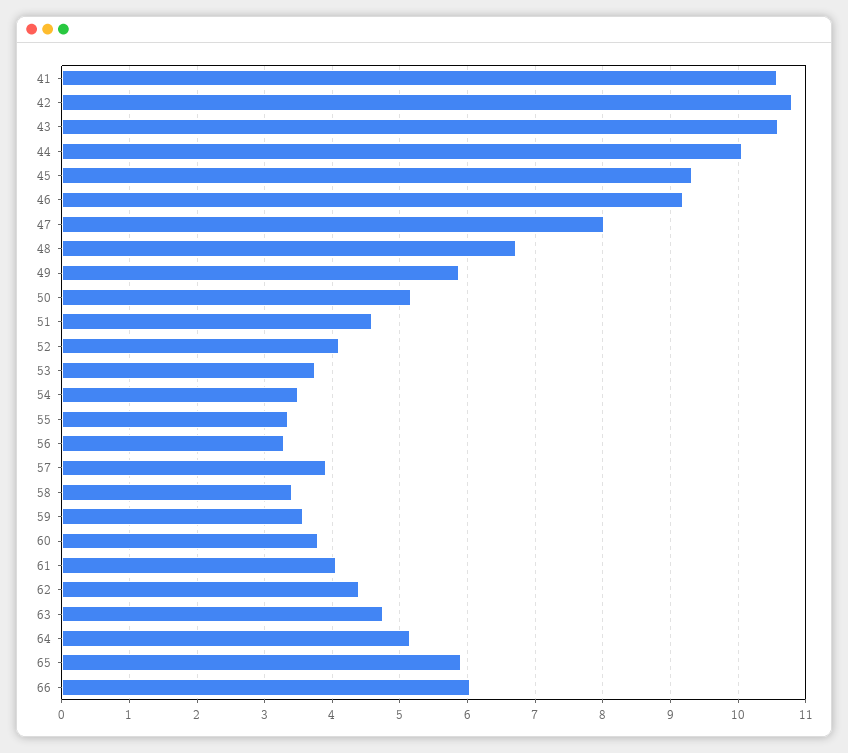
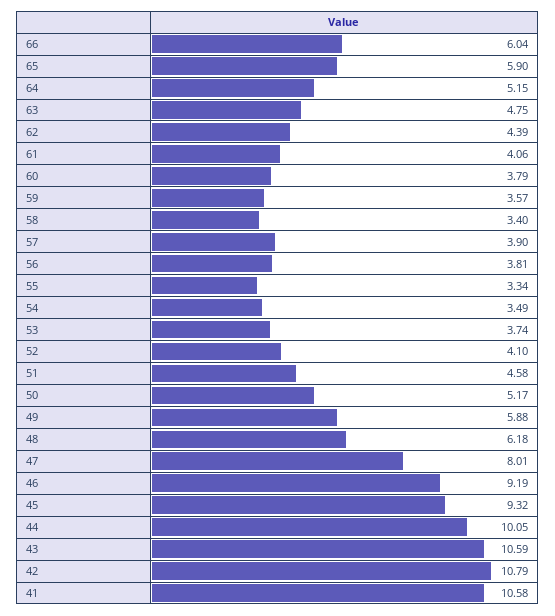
48: 6.7 -> 6.18
56: 3.3 -> 3.81

